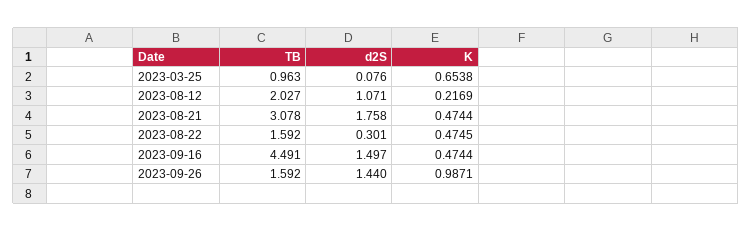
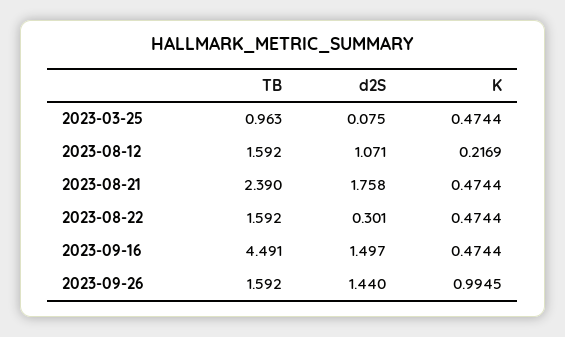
d2S, 2023-03-25: 0.076 -> 0.075
K, 2023-03-25: 0.6538 -> 0.4744
TB, 2023-08-12: 2.027 -> 1.592
TB, 2023-08-21: 3.078 -> 2.39
K, 2023-08-22: 0.4745 -> 0.4744
K, 2023-09-26: 0.9871 -> 0.9945

